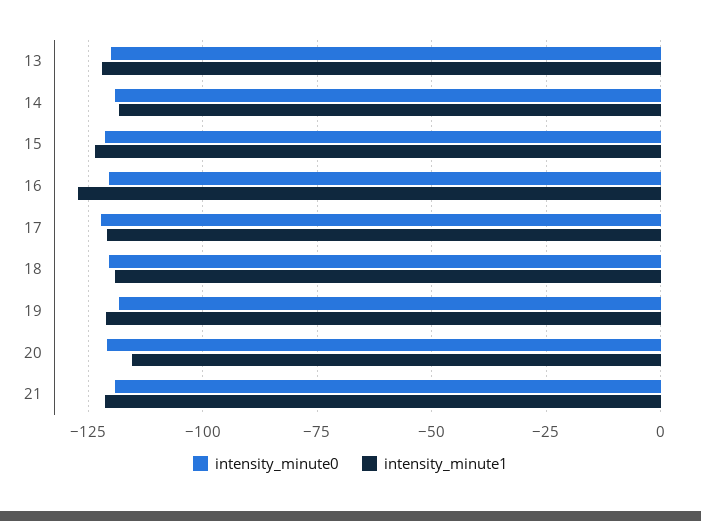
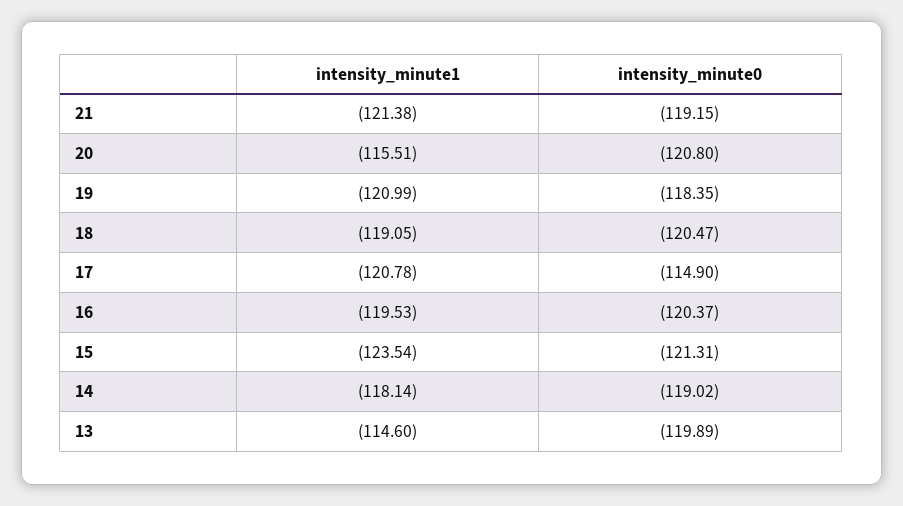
intensity_minute1, 13: -122.5 -> -114.6
intensity_minute1, 16: -127.5 -> -119.53
intensity_minute0, 17: -122.5 -> -114.9

